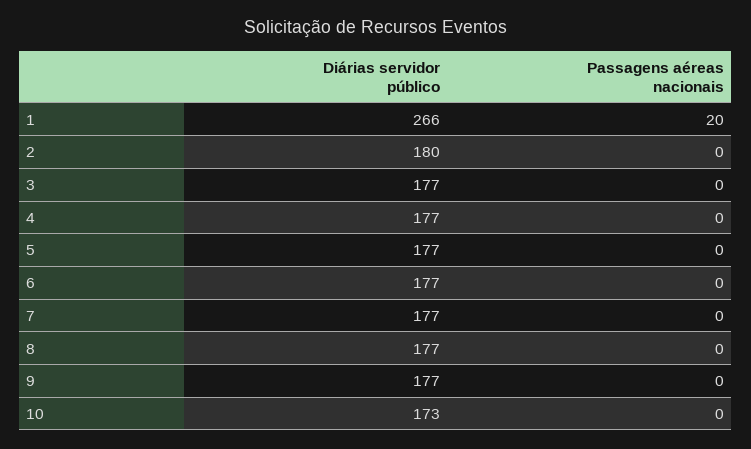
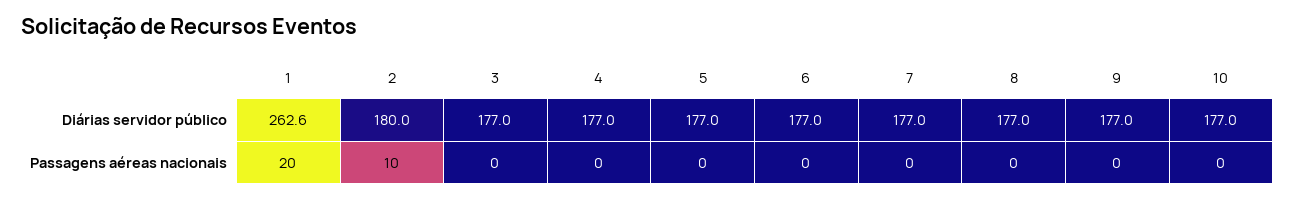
Diárias servidor público, 1: 266 -> 262.6
Passagens aéreas nacionais, 2: 0 -> 10
Diárias servidor público, 10: 173 -> 177

